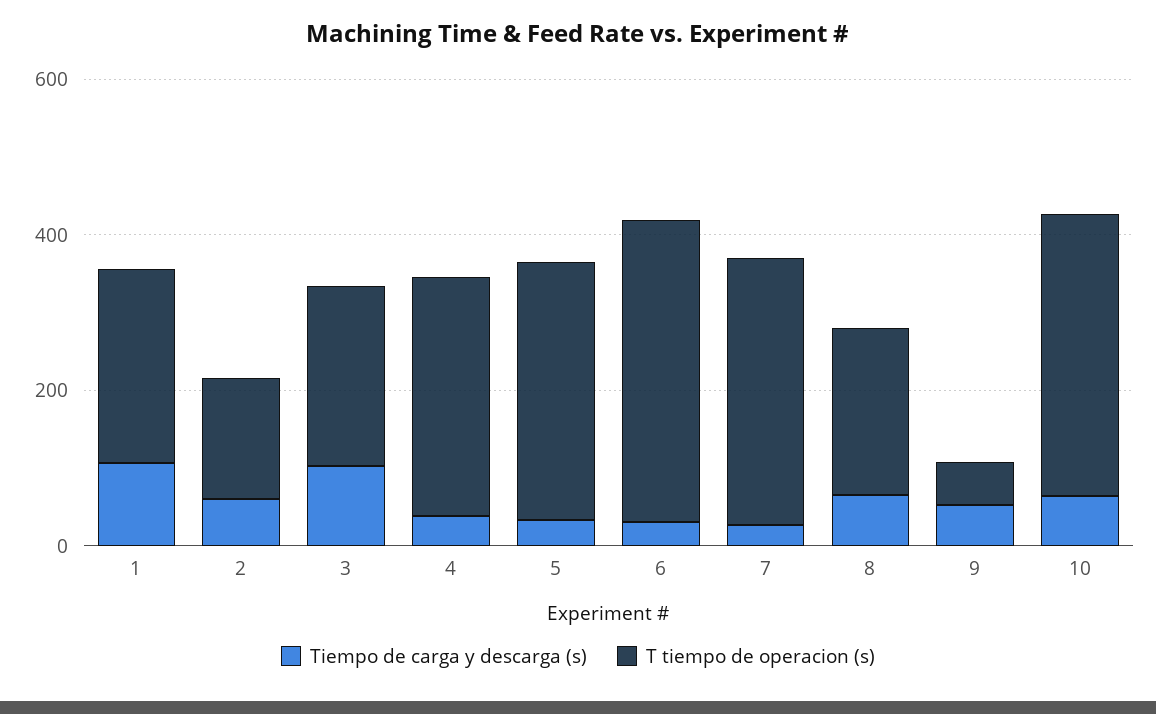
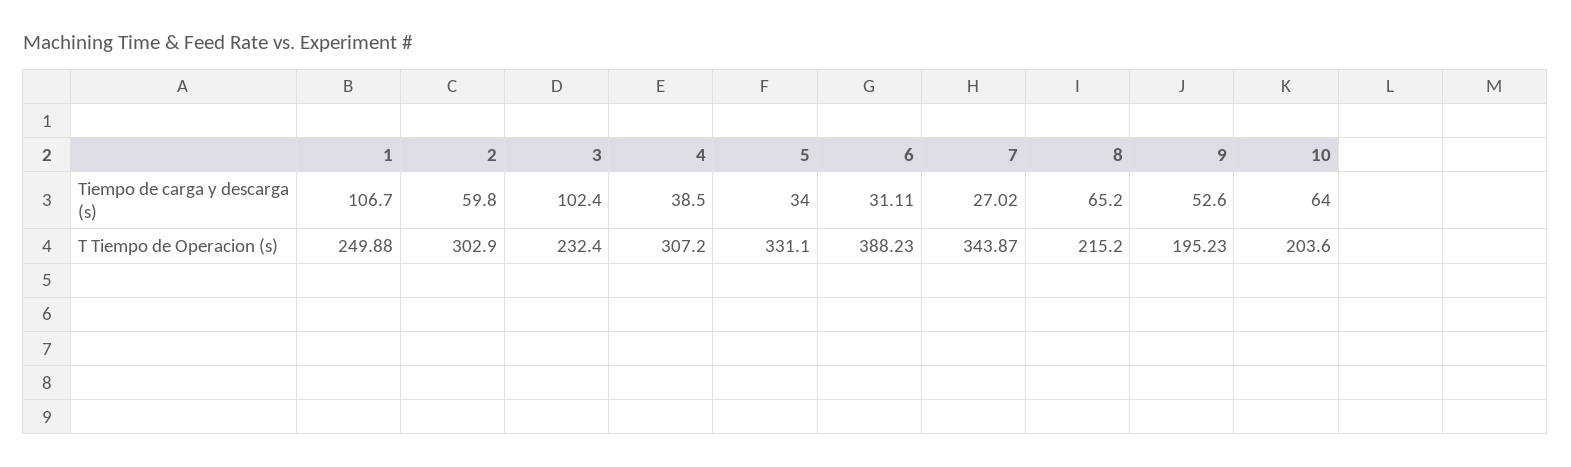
T tiempo de operacion (s), 2: 150 -> 302.9
T tiempo de operacion (s), 9: 50 -> 195.23
T tiempo de operacion (s), 10: 350 -> 203.6

